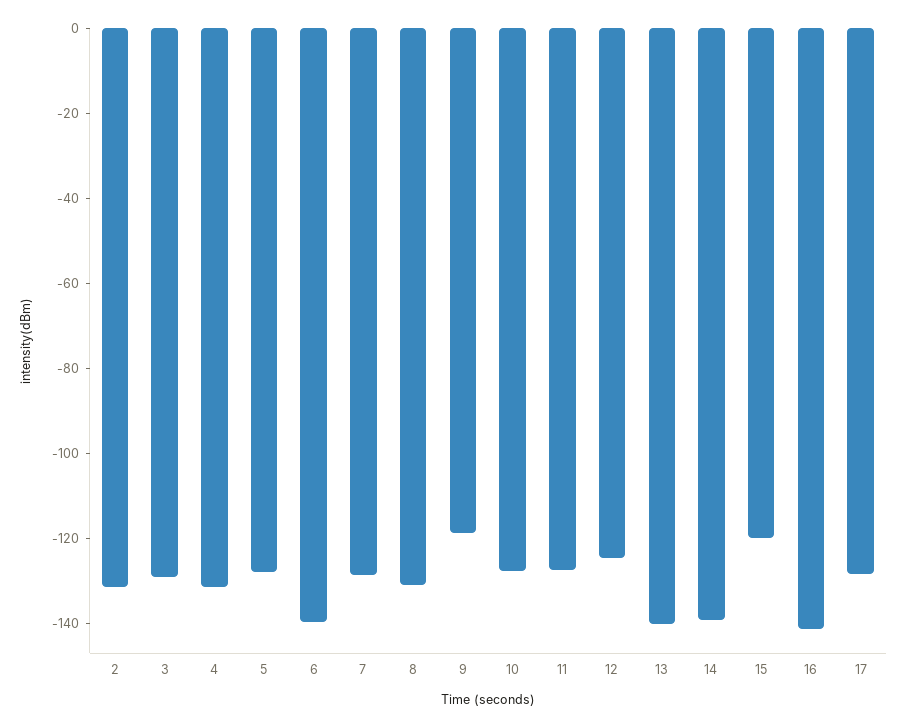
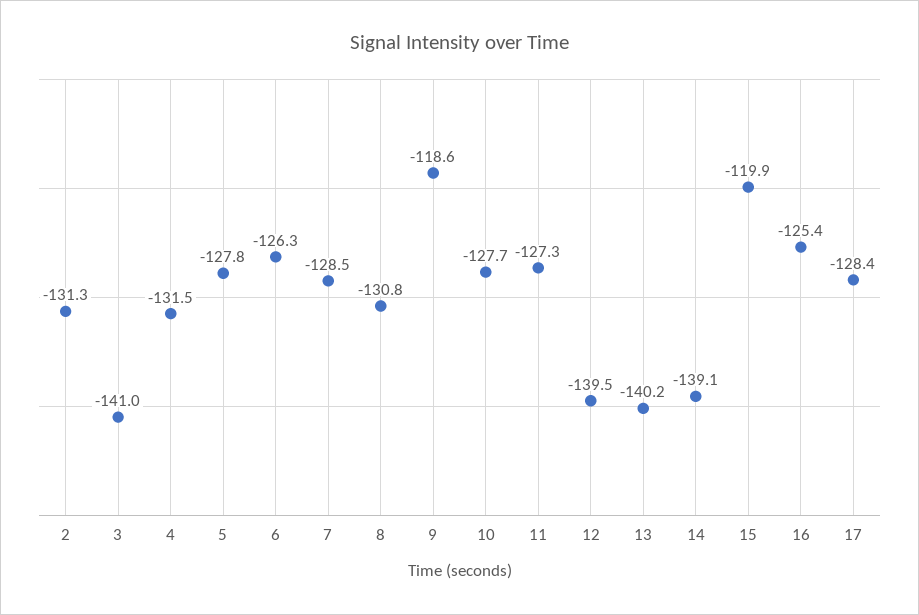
3: -130 -> -141
6: -140 -> -126.3
12: -125 -> -139.5
16: -140 -> -125.4

